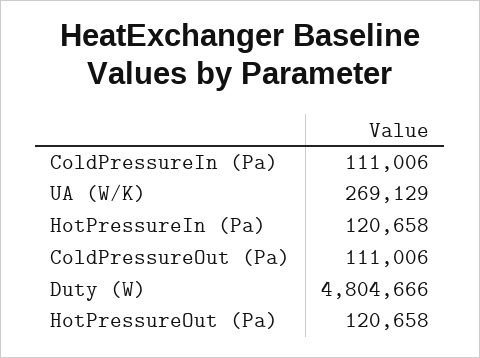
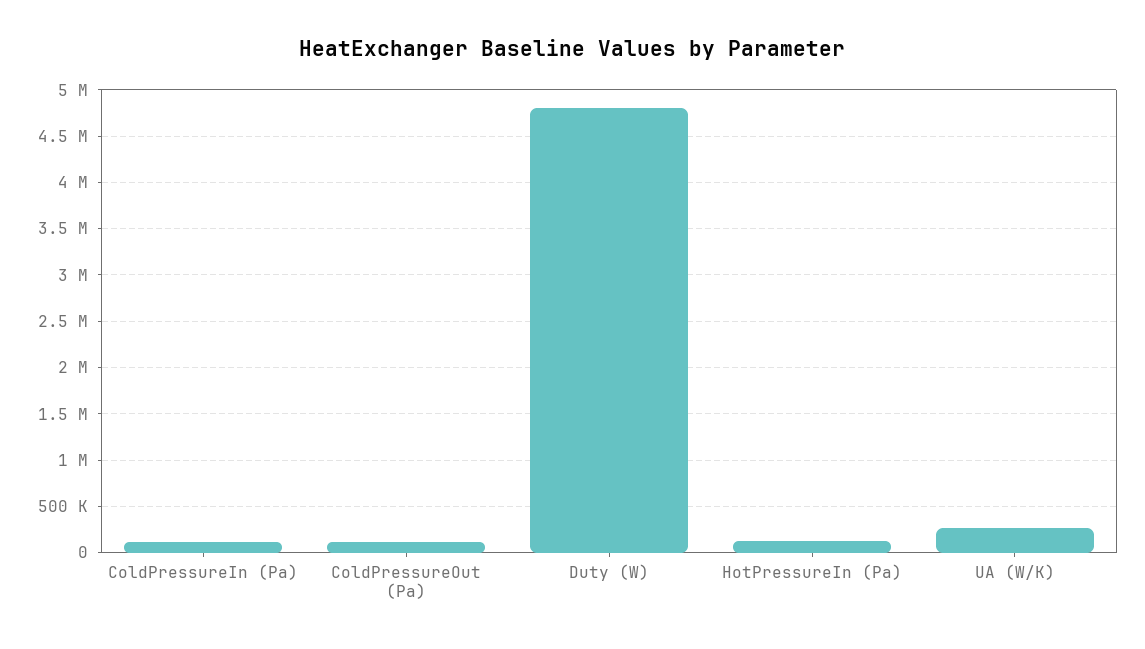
HotPressureOut (Pa): 120658 -> none

